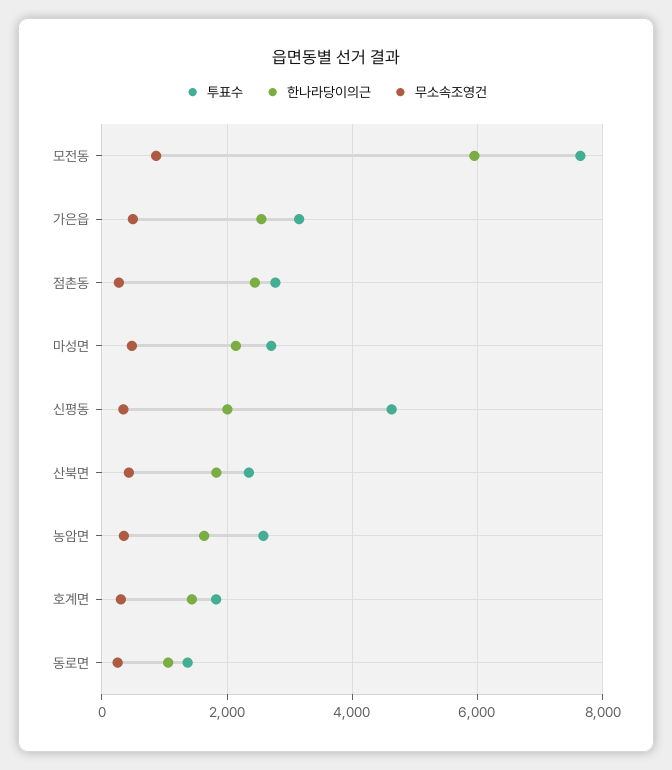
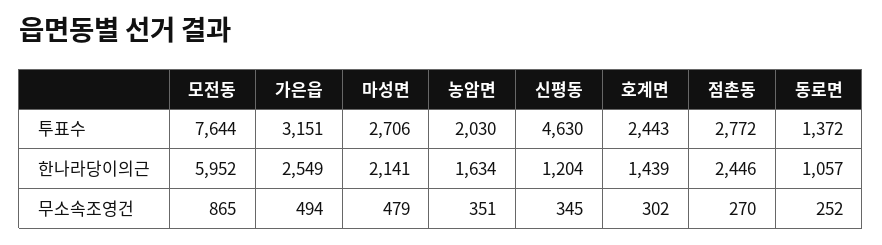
한나라당이의근, 신평동: 2000 -> 1204
투표수, 산북면: 2400 -> none
한나라당이의근, 산북면: 1800 -> none
무소속조영건, 산북면: 400 -> none
투표수, 농암면: 2600 -> 2030
투표수, 호계면: 1800 -> 2443

